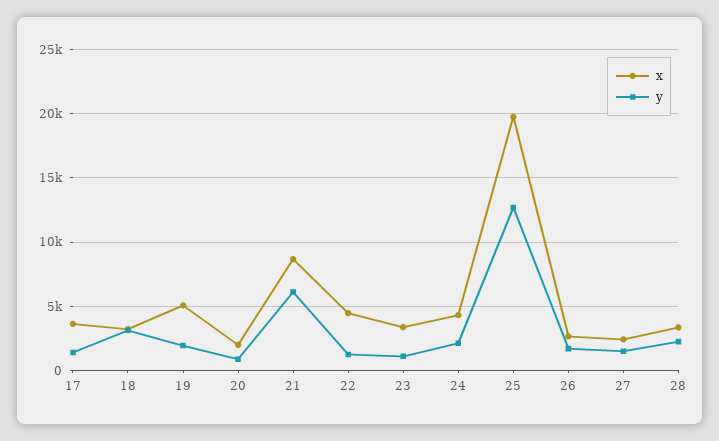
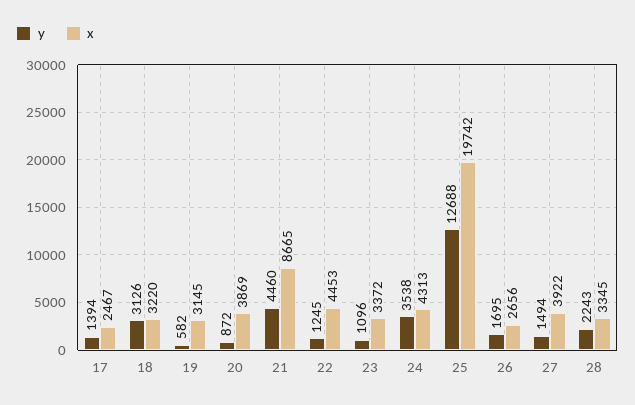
x, 17: 3500 -> 2467
x, 19: 5000 -> 3145
y, 19: 2000 -> 582
x, 20: 2000 -> 3869
y, 21: 6000 -> 4460
y, 24: 2000 -> 3538
x, 27: 2500 -> 3922

